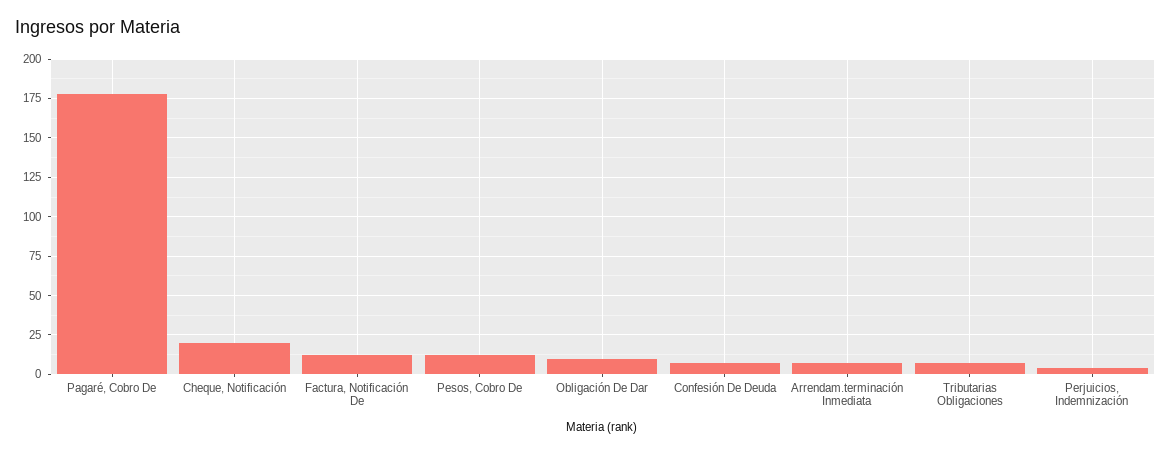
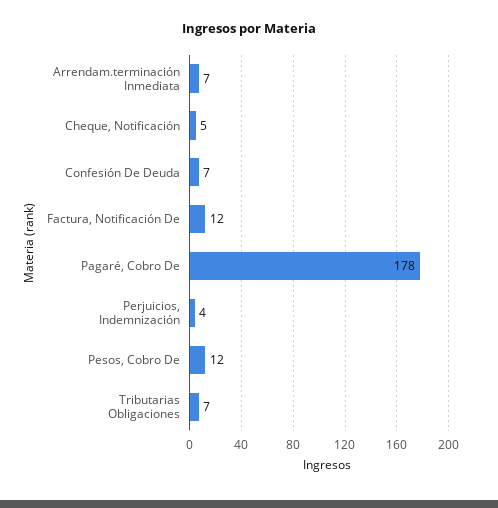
Cheque, Notificación: 20 -> 5
Obligación De Dar: 10 -> none

